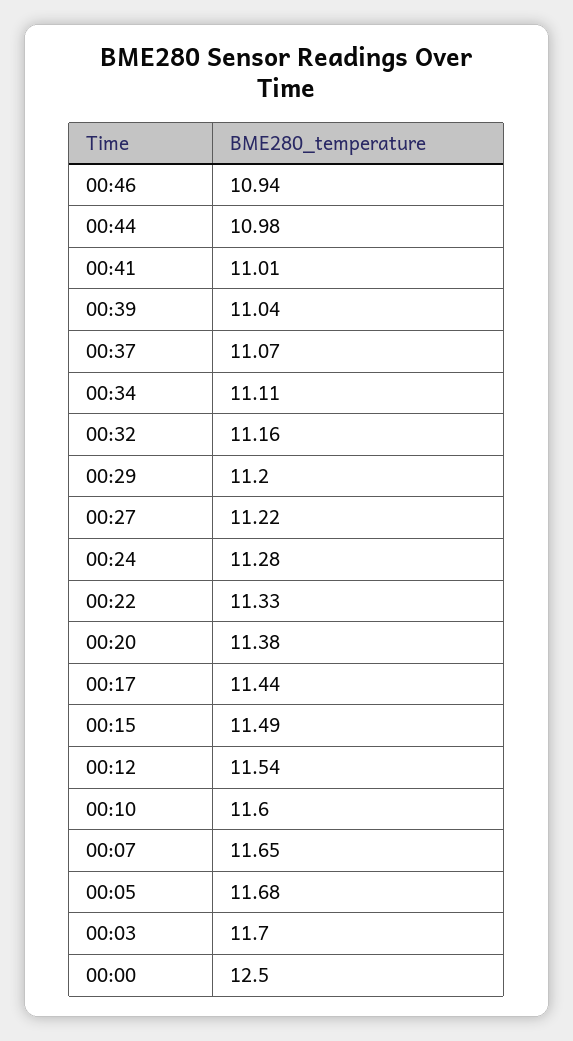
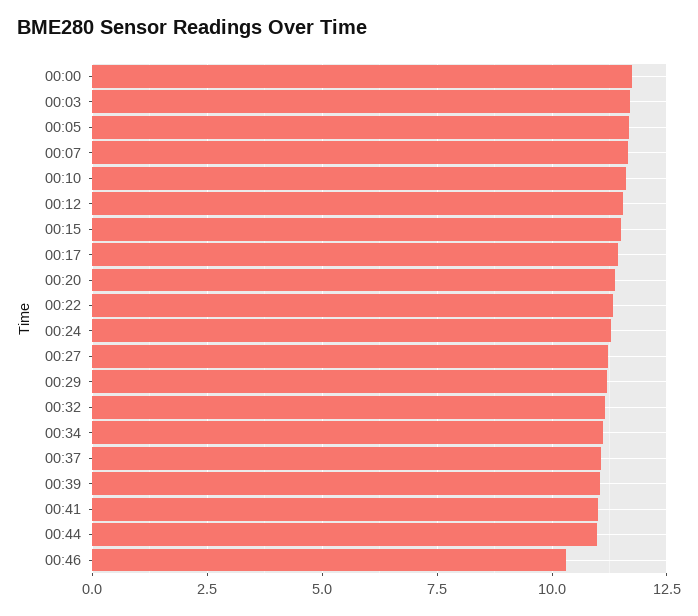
00:46: 10.94 -> 10.25
00:00: 12.5 -> 11.75

